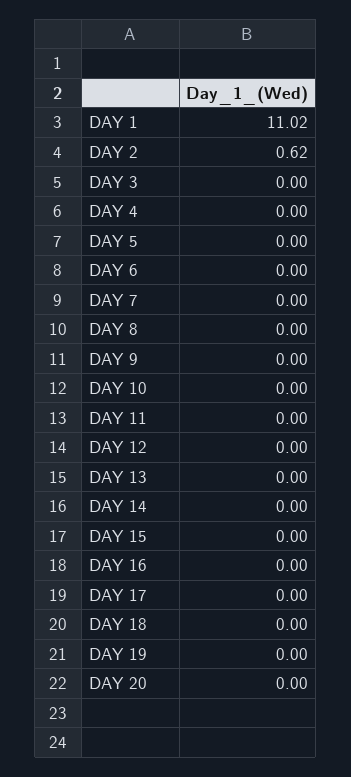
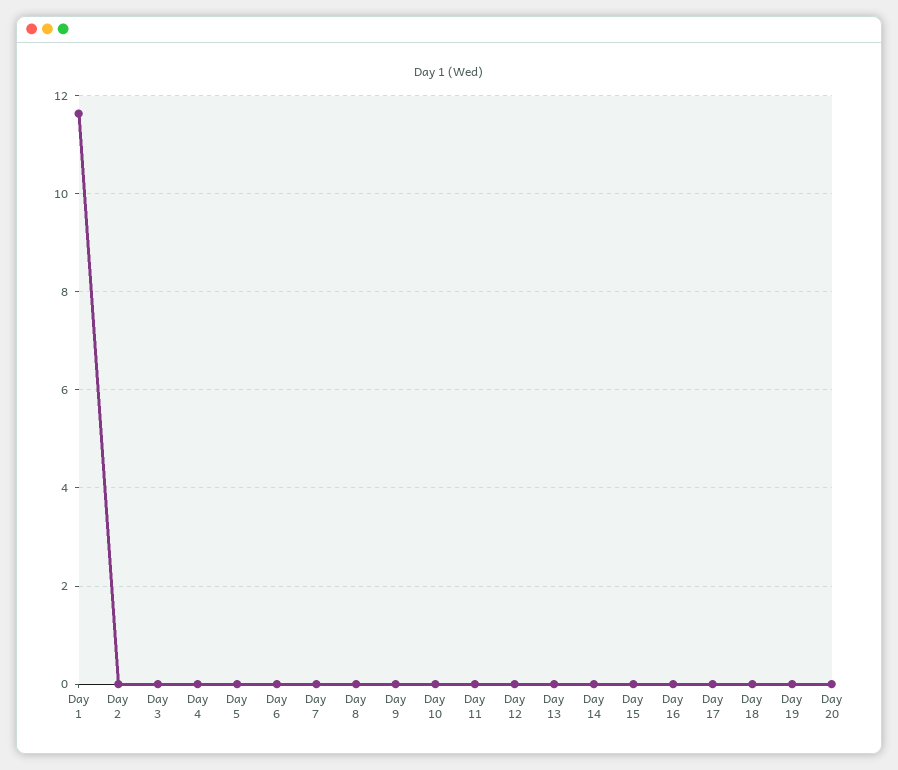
DAY 1: 11.02 -> 11.6
DAY 2: 0.62 -> 0

